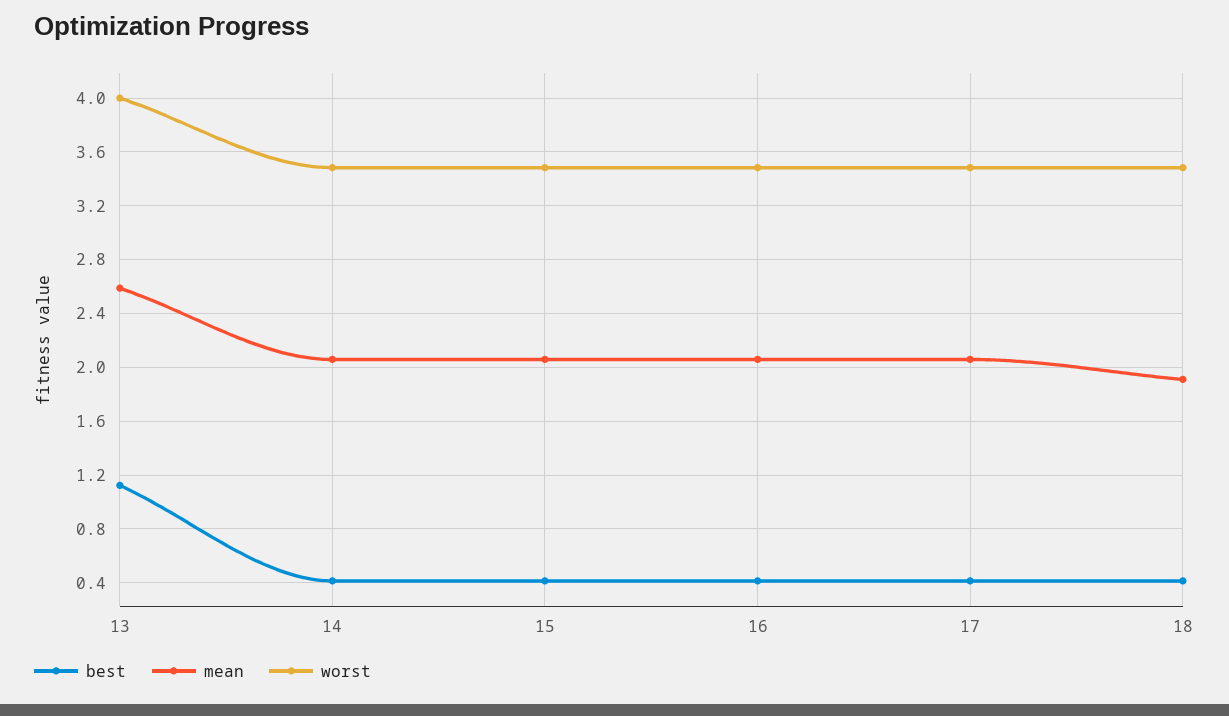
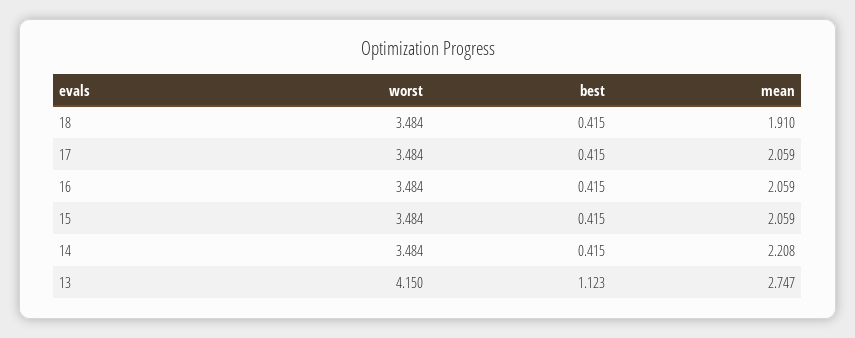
mean, 13: 2.6 -> 2.747
worst, 13: 4 -> 4.15
mean, 14: 2.05 -> 2.208

